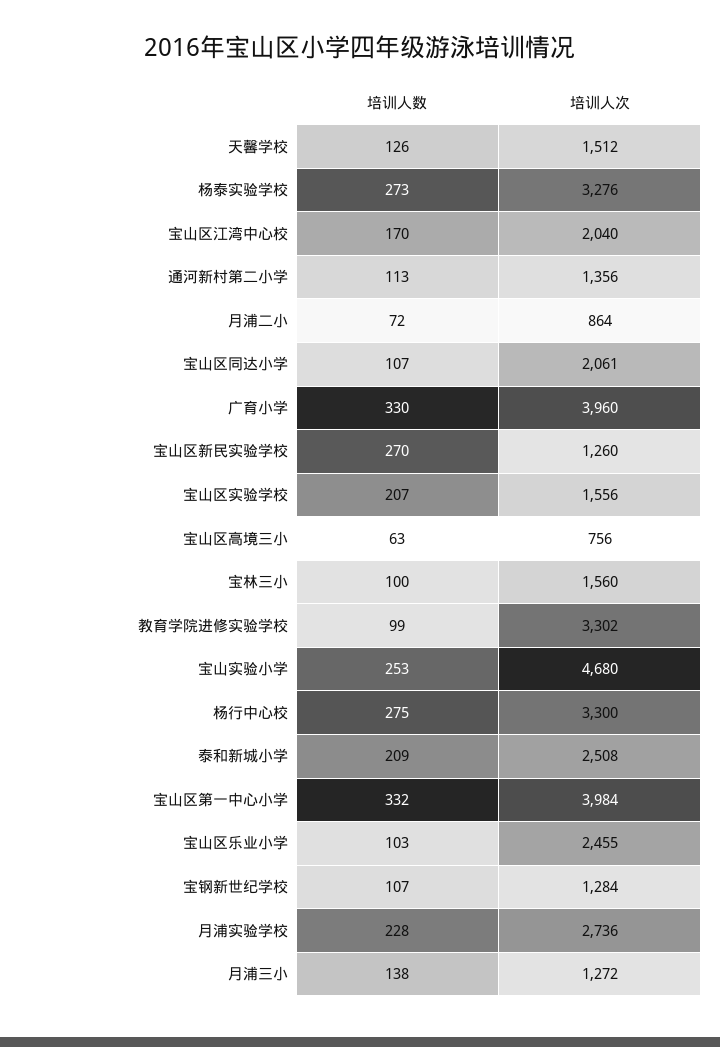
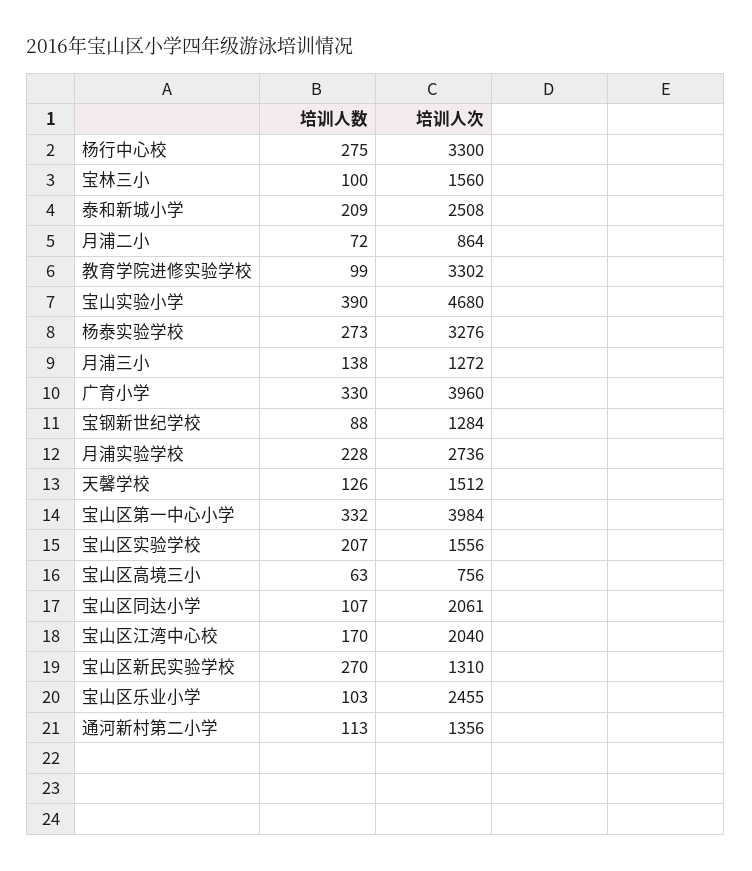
培训人次, 宝山区新民实验学校: 1260 -> 1310
培训人数, 宝山实验小学: 253 -> 390
培训人数, 宝钢新世纪学校: 107 -> 88

